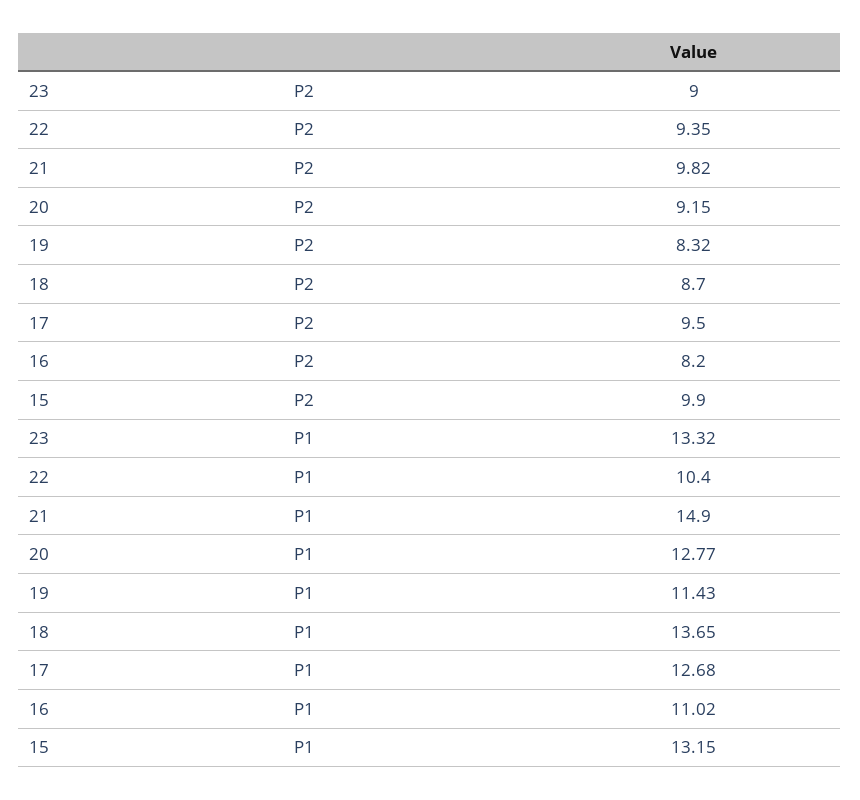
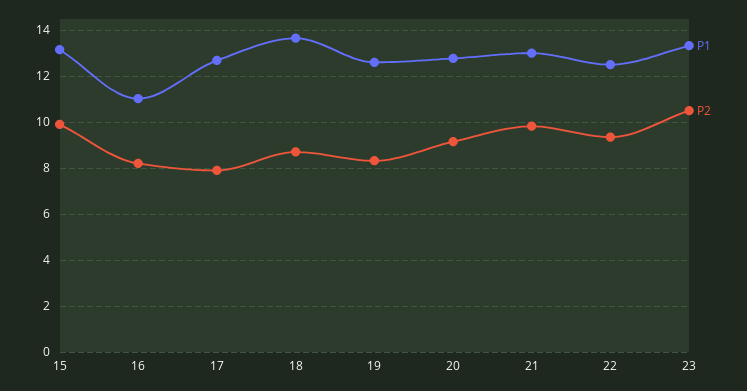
P2, 23: 9 -> 10.5
P2, 17: 9.5 -> 8
P1, 22: 10.4 -> 12.5
P1, 21: 14.9 -> 13
P1, 19: 11.43 -> 12.5

